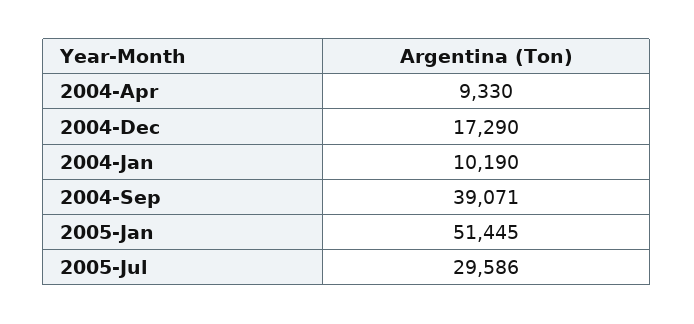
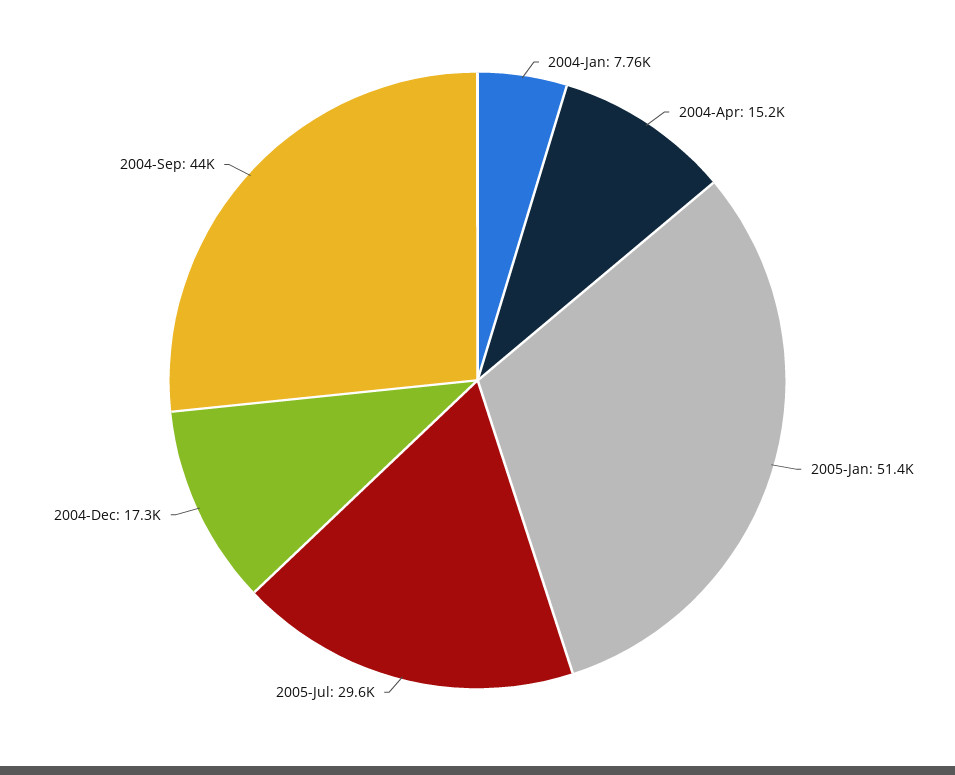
2004-Apr: 9330 -> 15200
2004-Jan: 10190 -> 7760
2004-Sep: 39071 -> 44000

